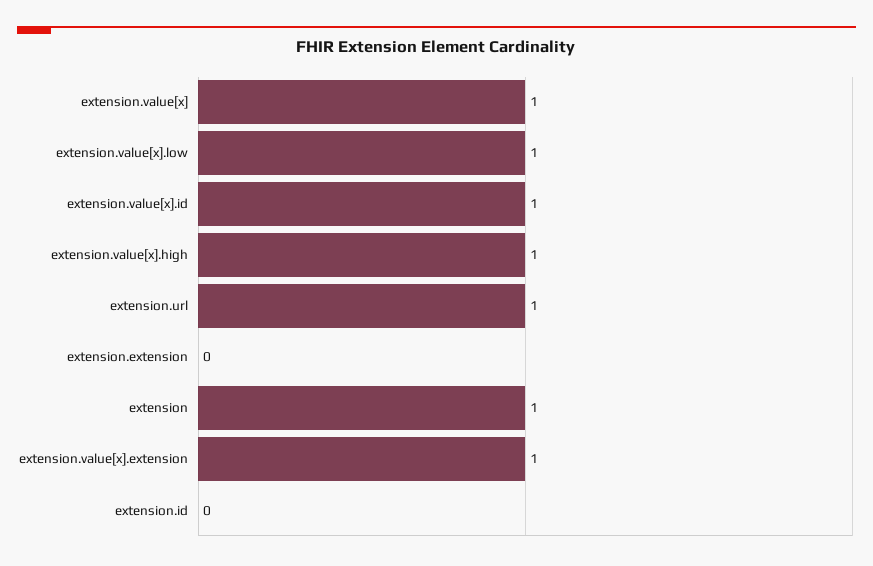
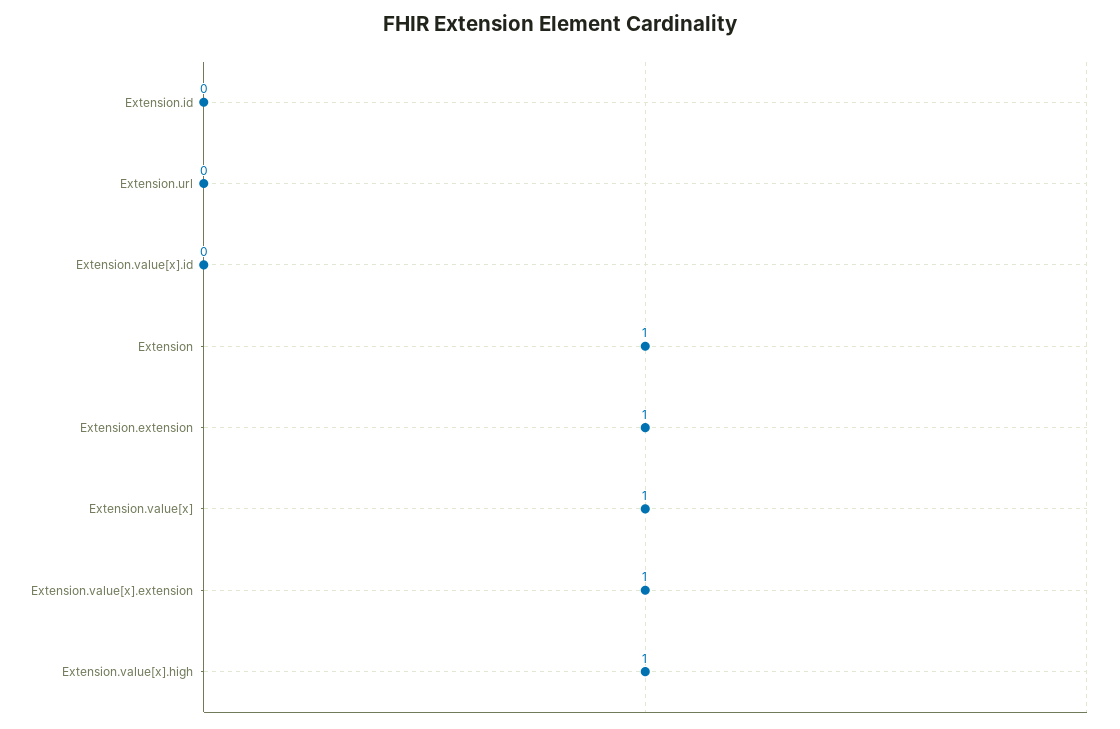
extension.value[x].low: 1 -> none
extension.value[x].id: 1 -> 0
extension.url: 1 -> 0
extension.extension: 0 -> 1

